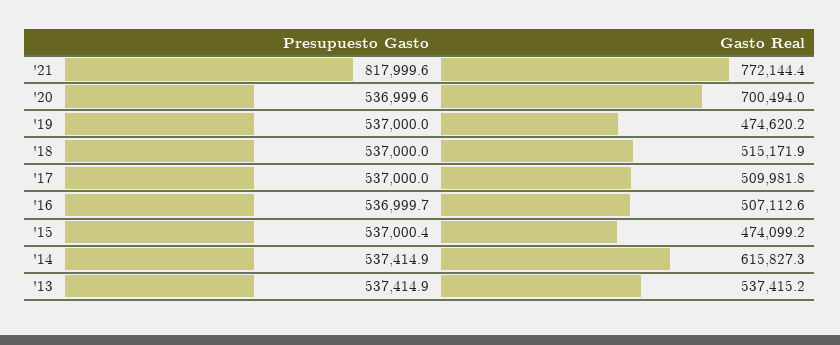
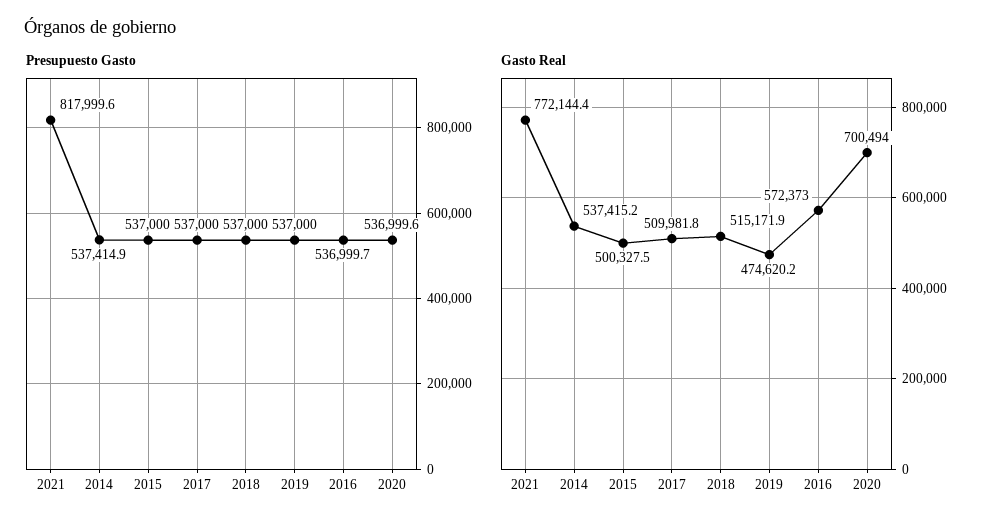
Gasto Real, '16: 507112.6 -> 572373
Presupuesto Gasto, '15: 537000.4 -> 537000
Gasto Real, '15: 474099.2 -> 500327.5
Gasto Real, '14: 615827.3 -> 537415.2
Presupuesto Gasto, '13: 537414.9 -> none
Gasto Real, '13: 537415.2 -> none

